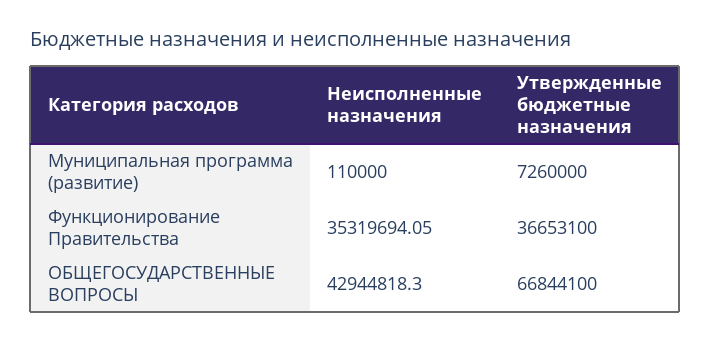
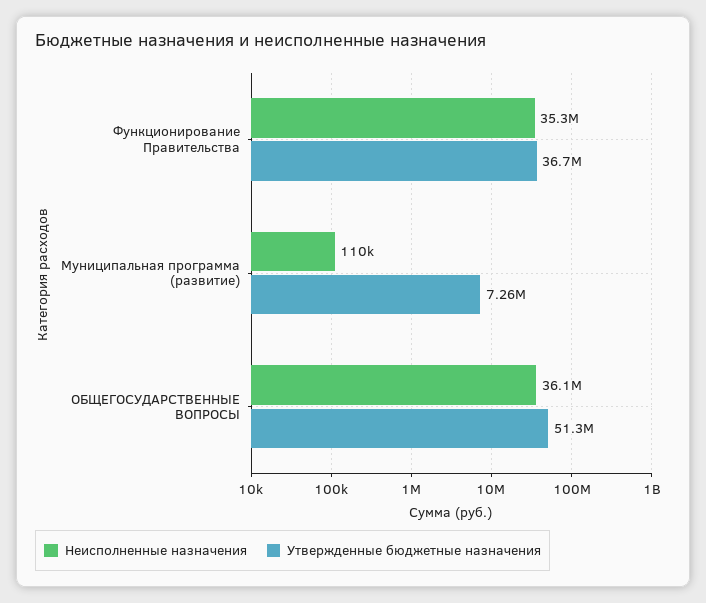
Неисполненные назначения, ОБЩЕГОСУДАРСТВЕННЫЕ ВОПРОСЫ: 42944818.3 -> 36100000
Утвержденные бюджетные назначения, ОБЩЕГОСУДАРСТВЕННЫЕ ВОПРОСЫ: 66844100 -> 51300000

